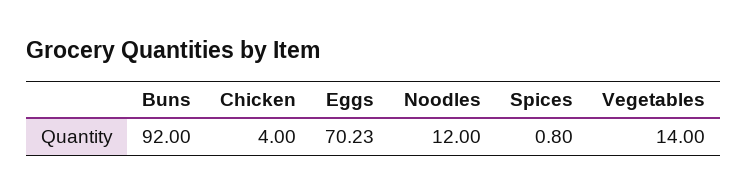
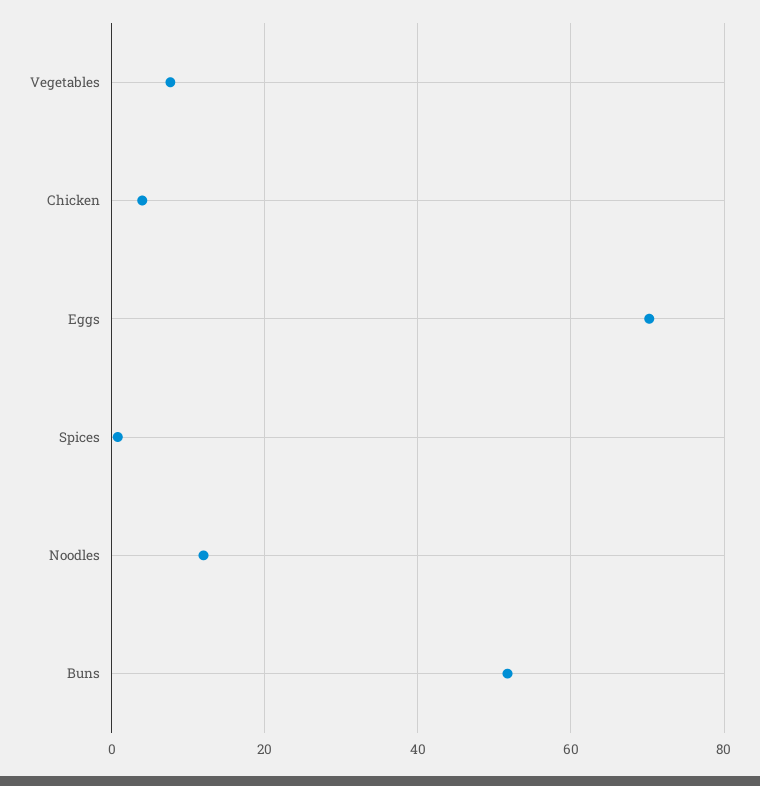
Buns: 92 -> 52
Vegetables: 14 -> 8

